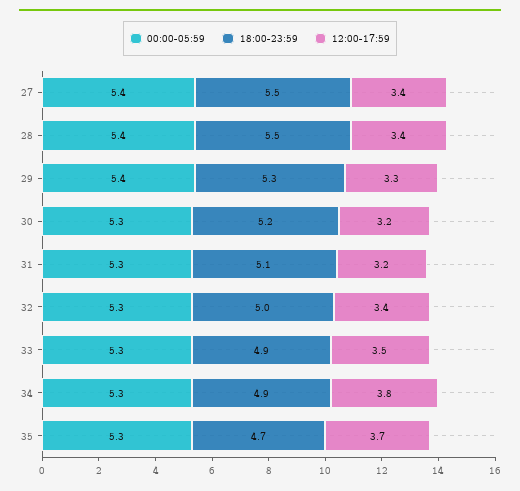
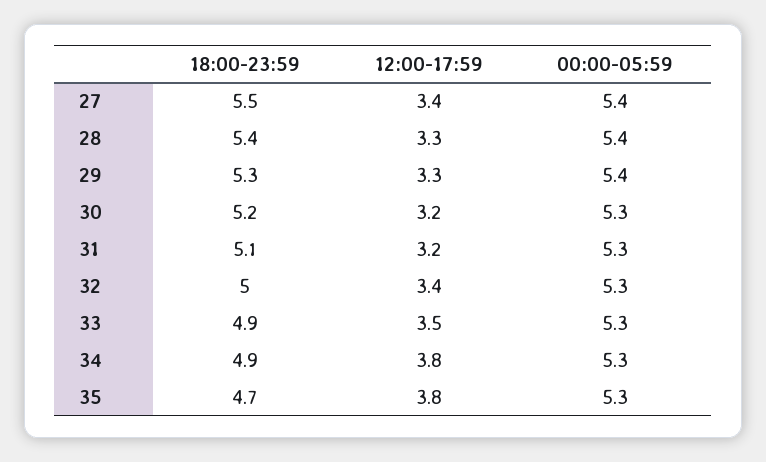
18:00-23:59, 28: 5.5 -> 5.4
12:00-17:59, 28: 3.4 -> 3.3
12:00-17:59, 35: 3.7 -> 3.8

